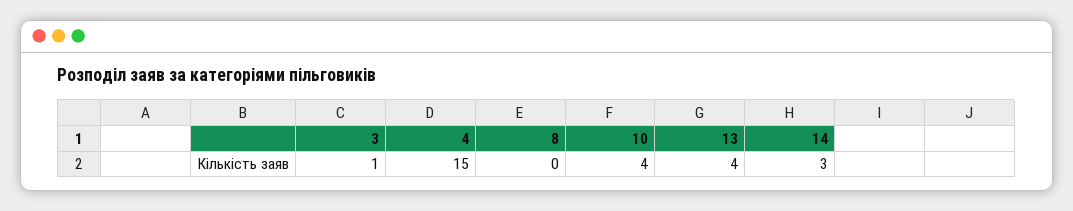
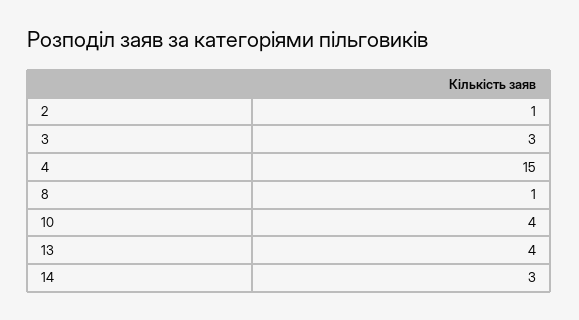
3: 1 -> 3
8: 0 -> 1
2: none -> 1

